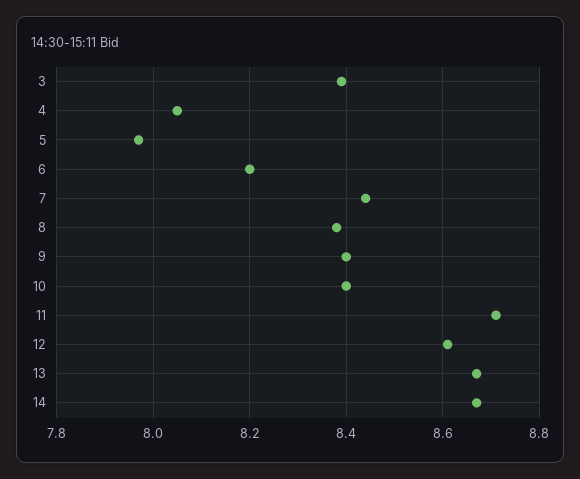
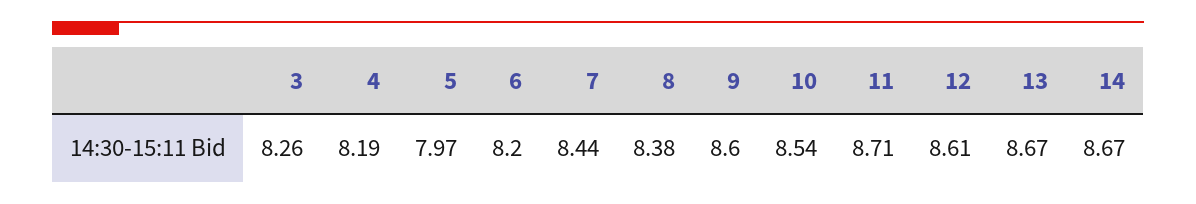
3: 8.4 -> 8.26
4: 8.05 -> 8.19
9: 8.4 -> 8.6
10: 8.4 -> 8.54

